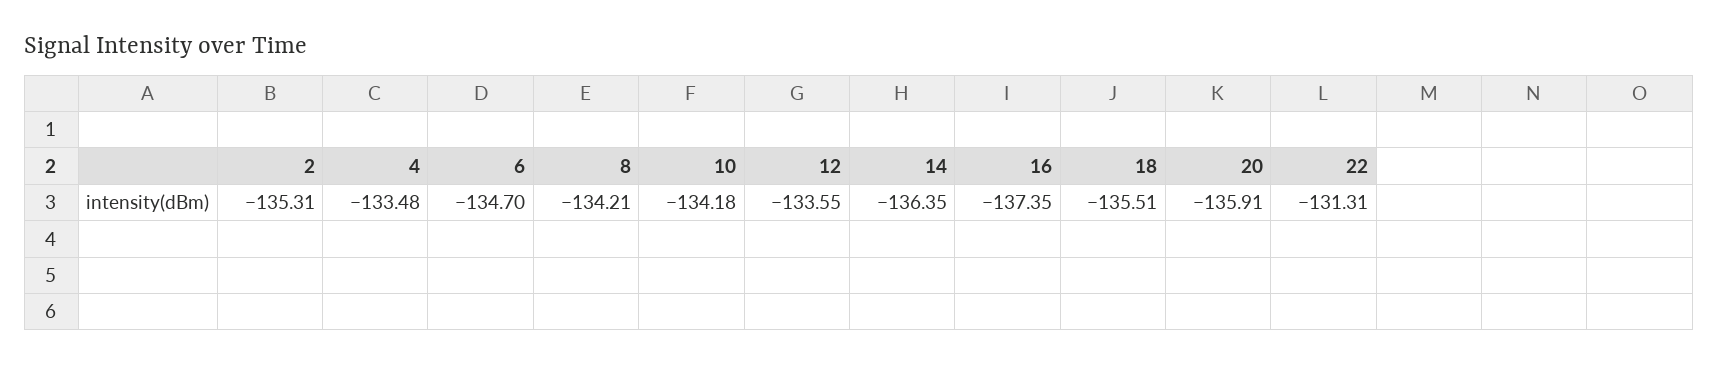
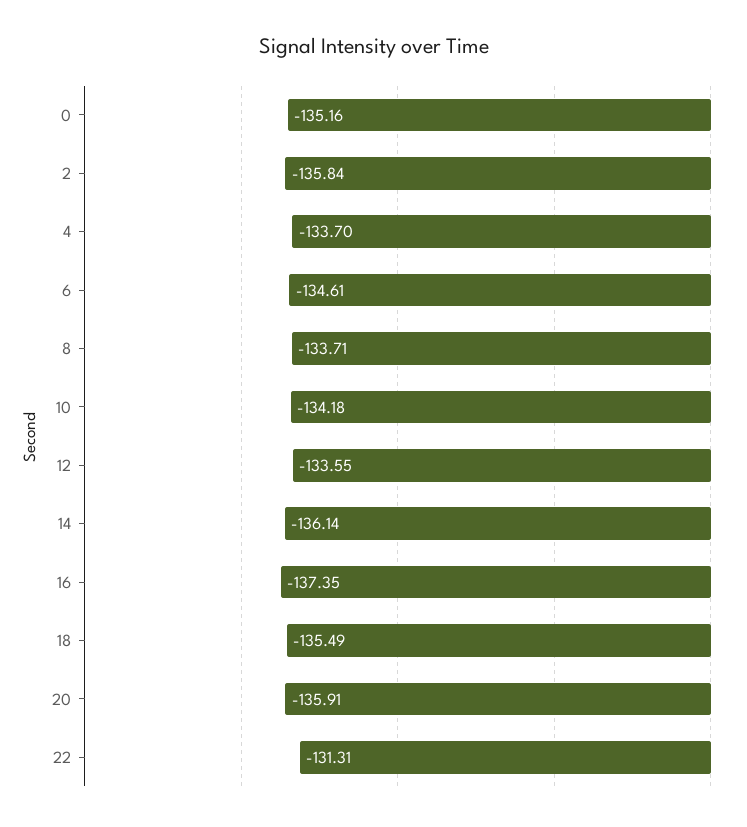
2: -135.31 -> -135.84
4: -133.48 -> -133.7
6: -134.7 -> -134.61
8: -134.21 -> -133.71
14: -136.35 -> -136.14
18: -135.51 -> -135.49
0: none -> -135.16

